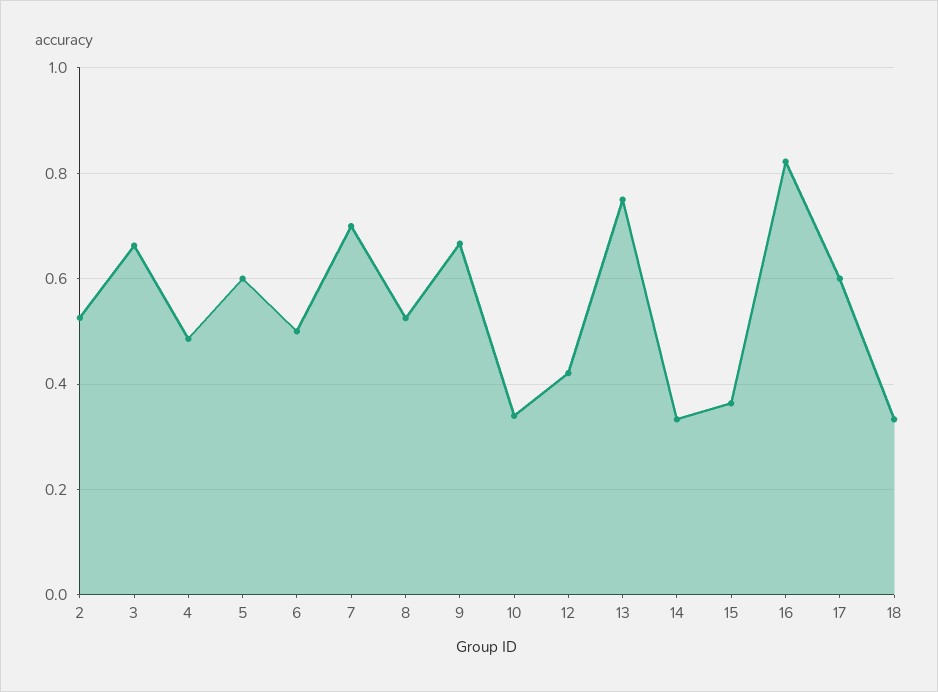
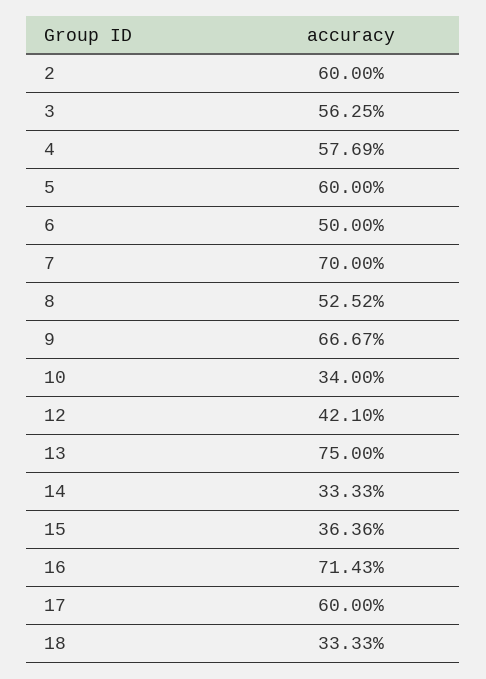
2: 0.52 -> 0.6
3: 0.66 -> 0.5625
4: 0.48 -> 0.5769
16: 0.82 -> 0.7143

